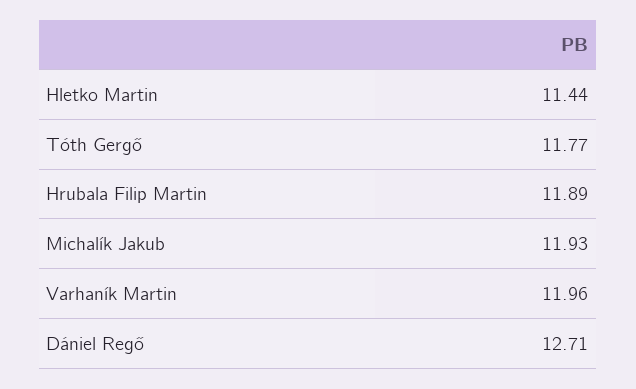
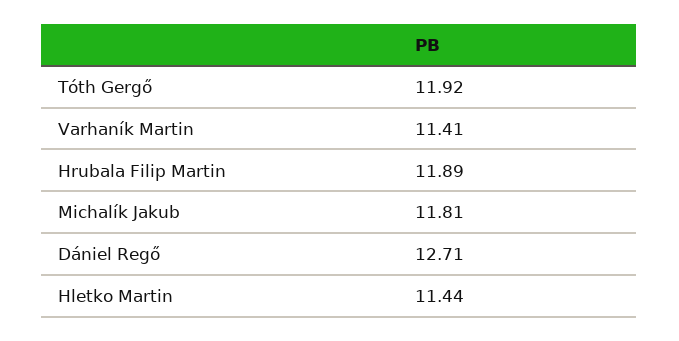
Tóth Gergő: 11.77 -> 11.92
Michalík Jakub: 11.93 -> 11.81
Varhaník Martin: 11.96 -> 11.41

